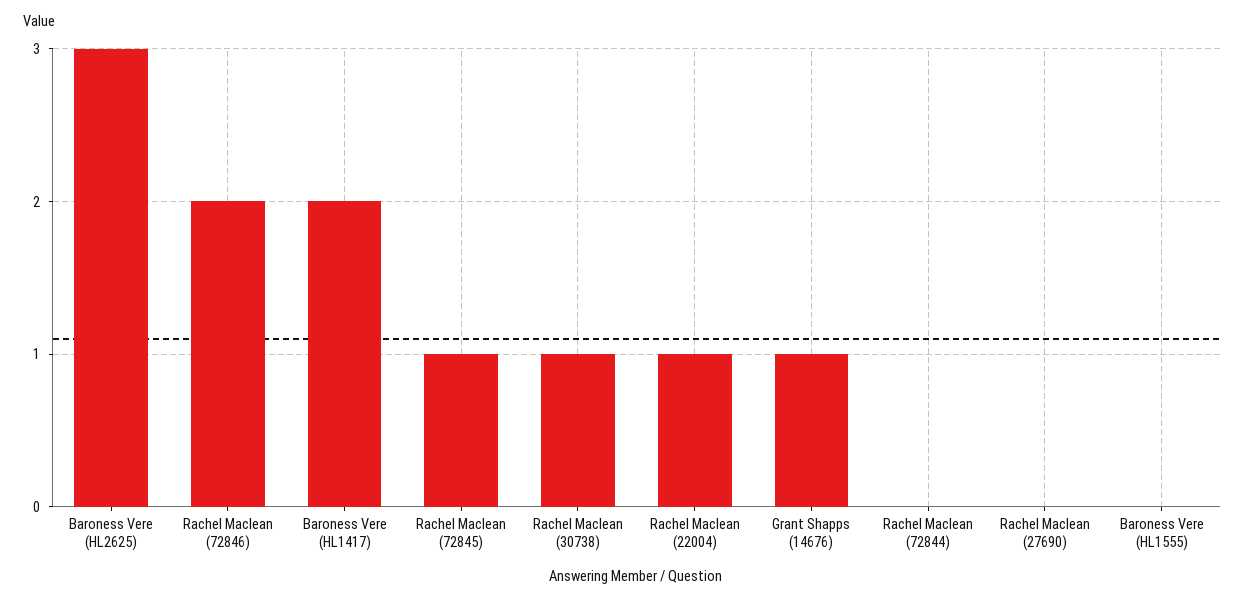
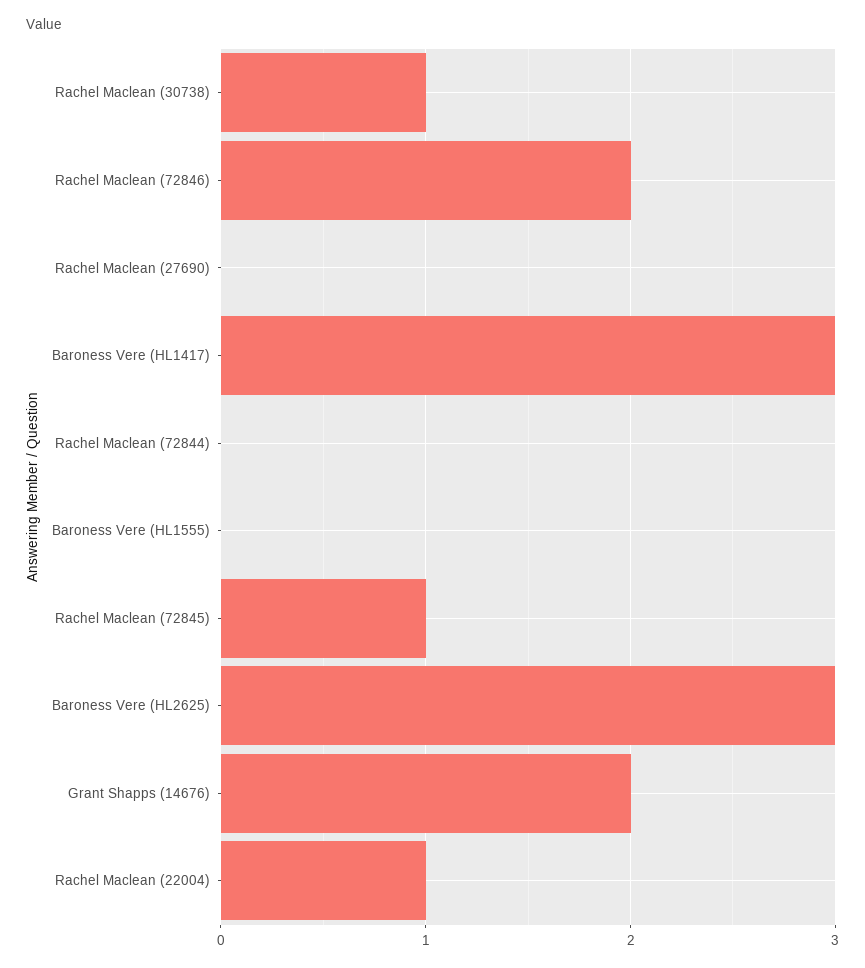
Baroness Vere (HL1417): 2 -> 3
Grant Shapps (14676): 1 -> 2

